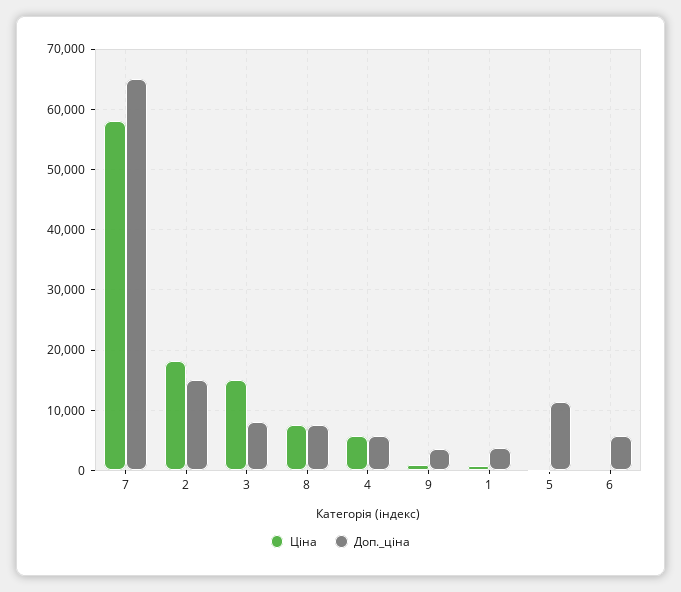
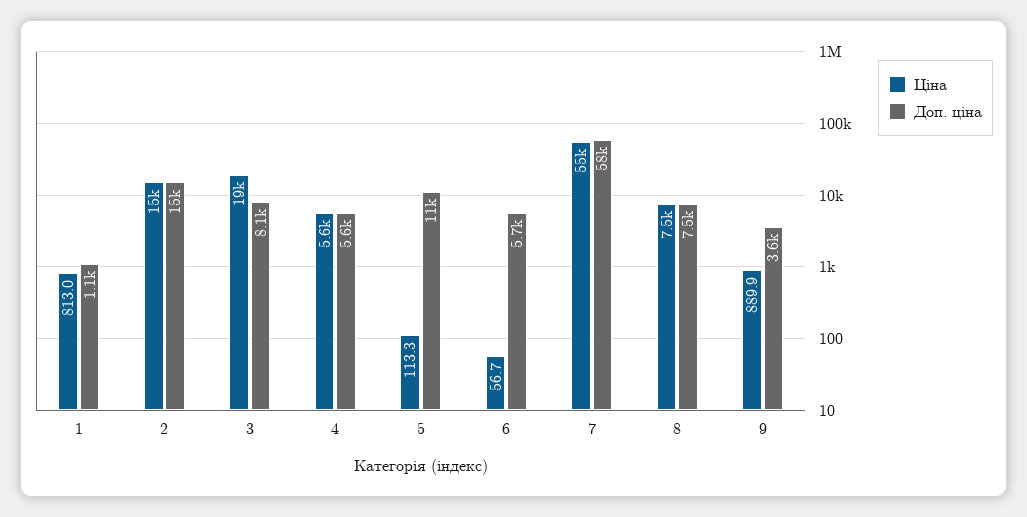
Ціна, 7: 58000 -> 55000
Доп._ціна, 7: 65000 -> 58000
Ціна, 2: 18000 -> 15000
Ціна, 3: 15000 -> 19000
Доп._ціна, 1: 4000 -> 1100

